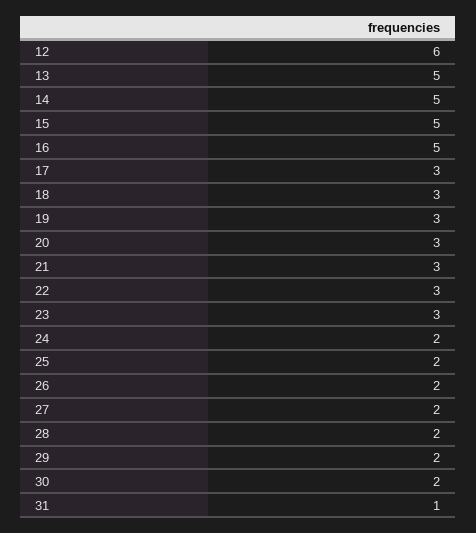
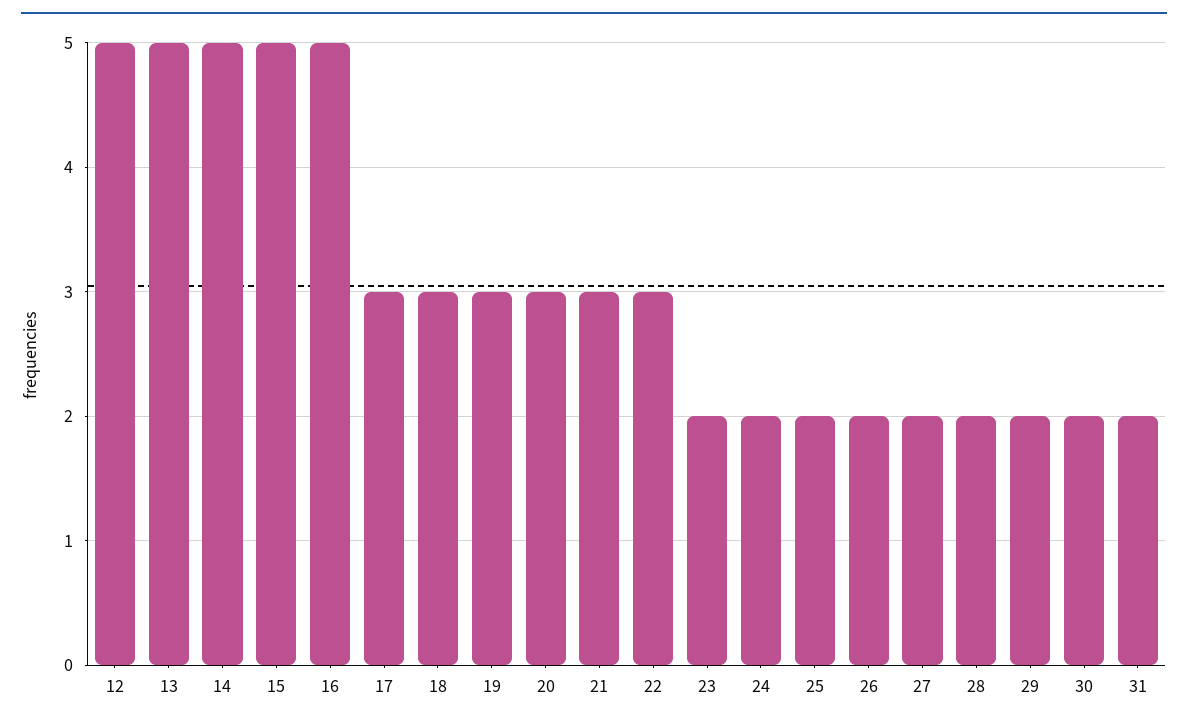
12: 6 -> 5
23: 3 -> 2
31: 1 -> 2

